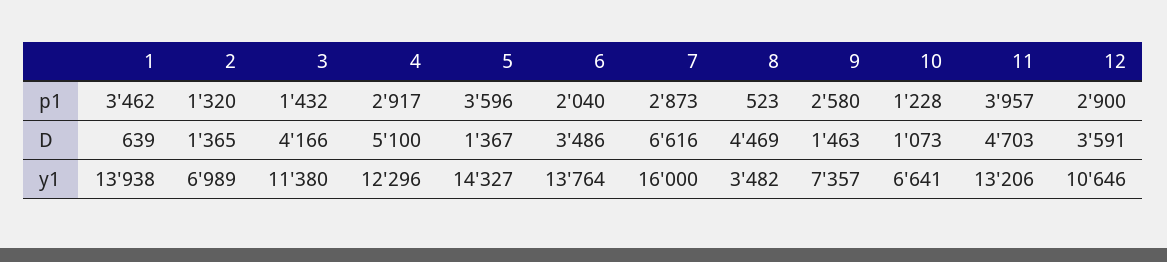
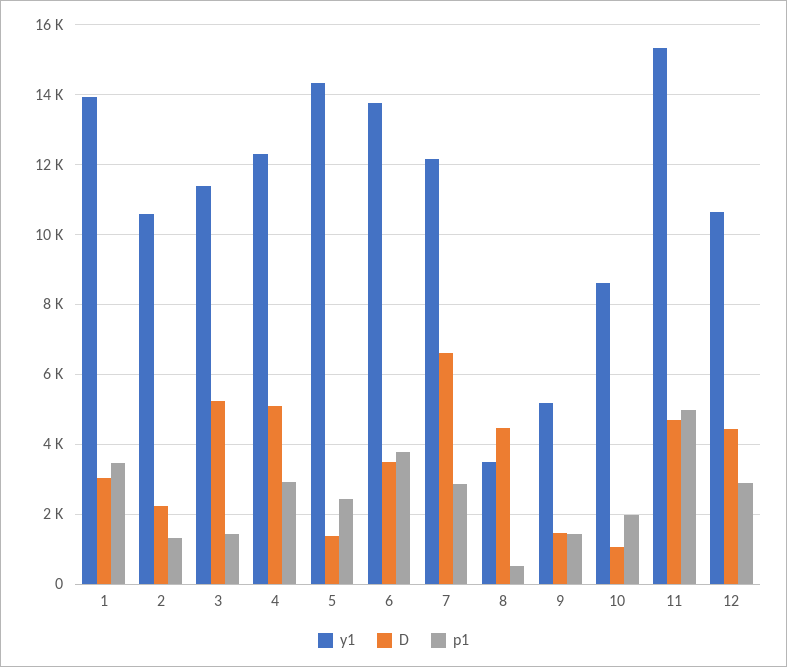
p1, 5: 3596 -> 2400
p1, 6: 2040 -> 3800
p1, 9: 2580 -> 1400
p1, 10: 1228 -> 2000
p1, 11: 3957 -> 5000
D, 1: 639 -> 3000
D, 2: 1365 -> 2200
D, 3: 4166 -> 5200
D, 12: 3591 -> 4400
y1, 2: 6989 -> 10600
y1, 7: 16000 -> 12200
y1, 9: 7357 -> 5200
y1, 10: 6641 -> 8600
y1, 11: 13206 -> 15400

